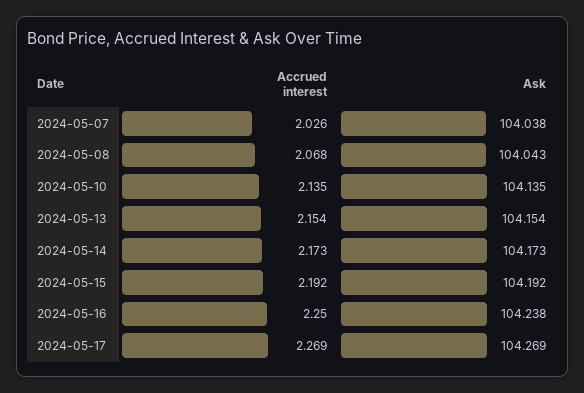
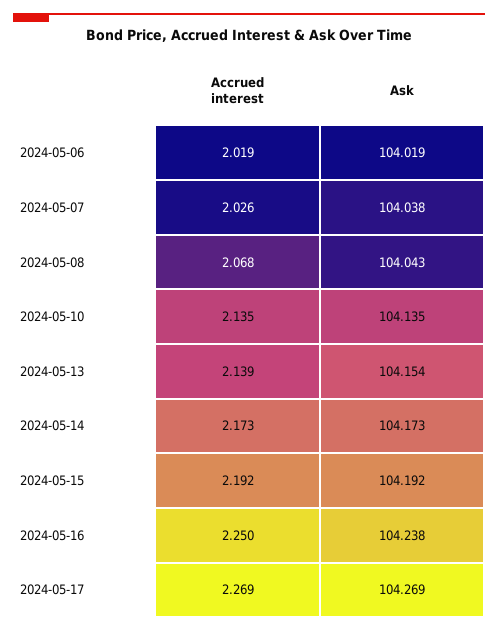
Accrued interest, 2024-05-13: 2.154 -> 2.139
Accrued interest, 2024-05-06: none -> 2.019
Ask, 2024-05-06: none -> 104.019

